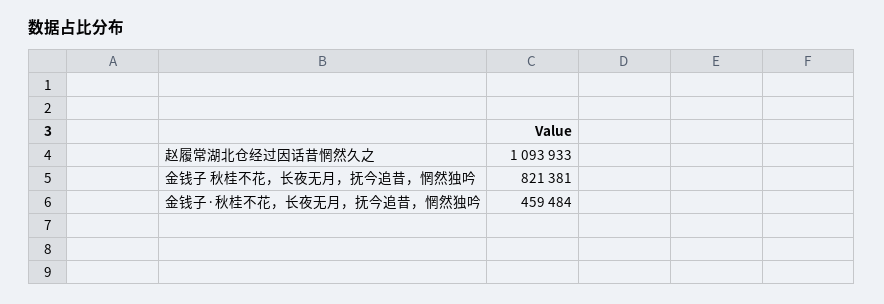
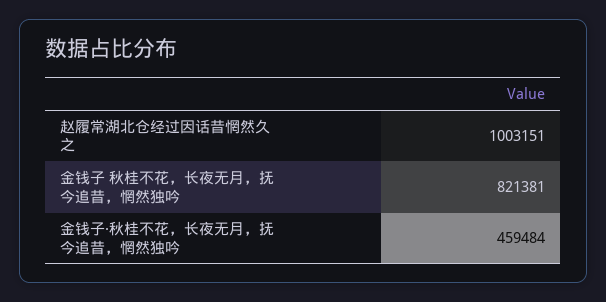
赵履常湖北仓经过因话昔惘然久之: 1093933 -> 1003151

